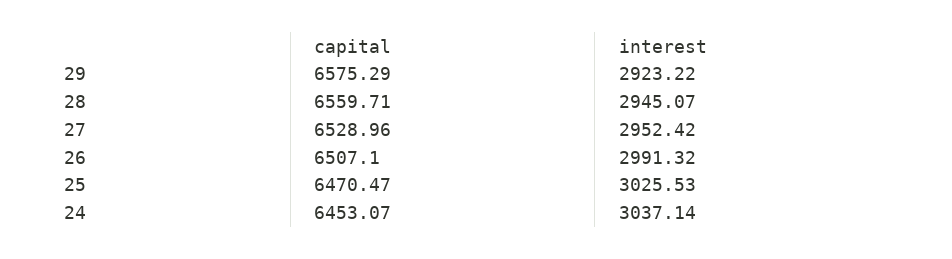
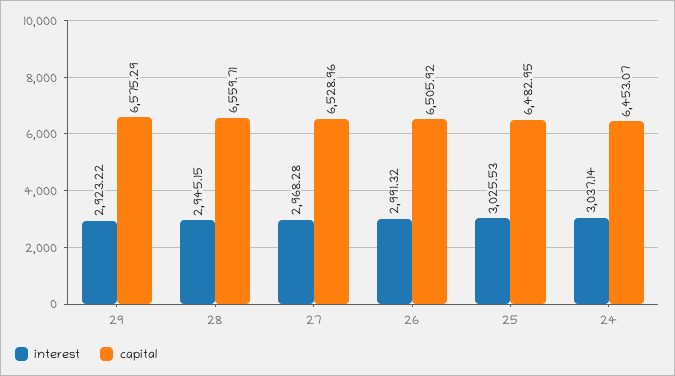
interest, 28: 2945.07 -> 2945.15
interest, 27: 2952.42 -> 2968.28
capital, 26: 6507.1 -> 6505.92
capital, 25: 6470.47 -> 6482.95

